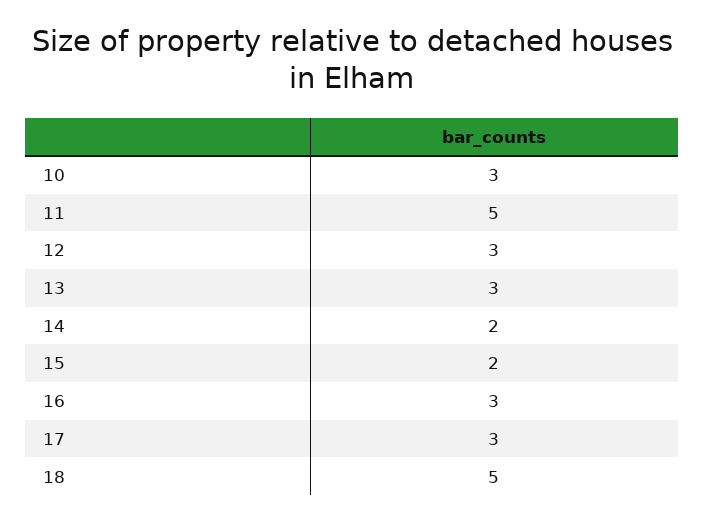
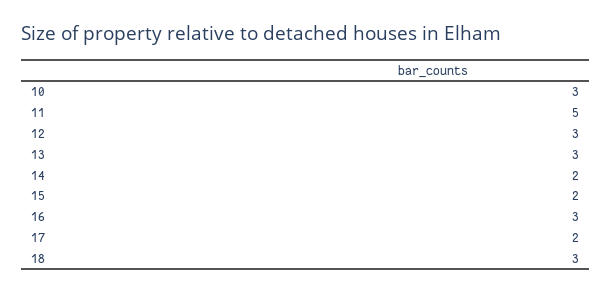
17: 3 -> 2
18: 5 -> 3

